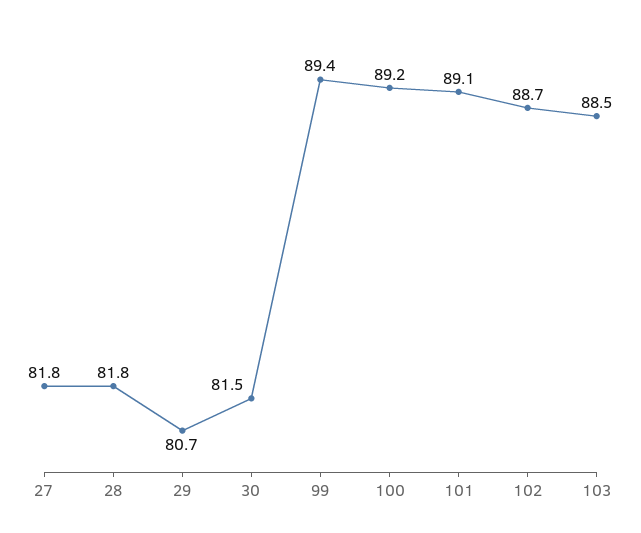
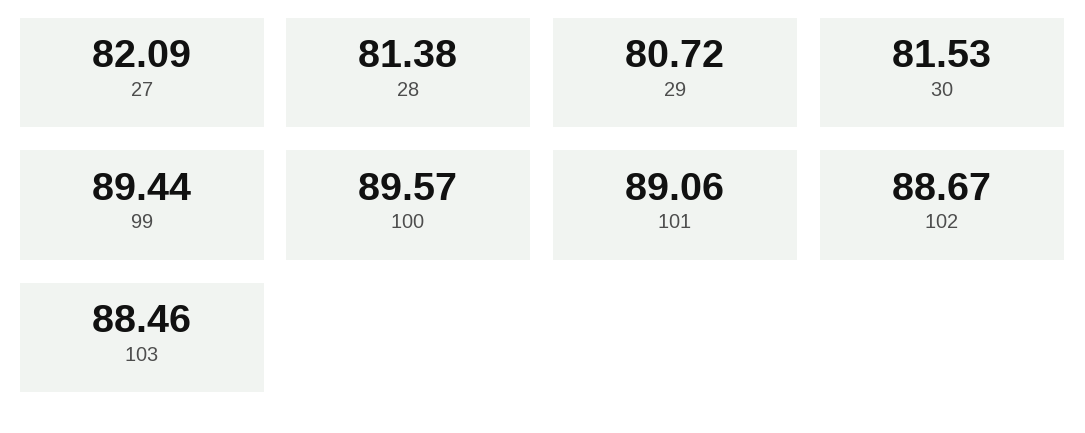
27: 81.8 -> 82.09
28: 81.8 -> 81.38
100: 89.2 -> 89.57

